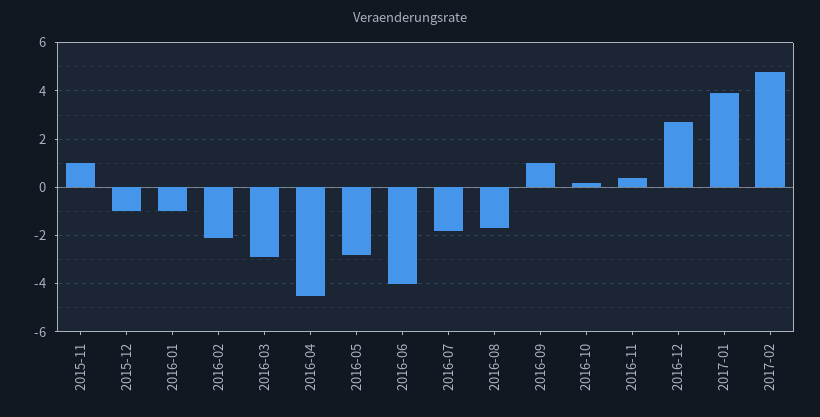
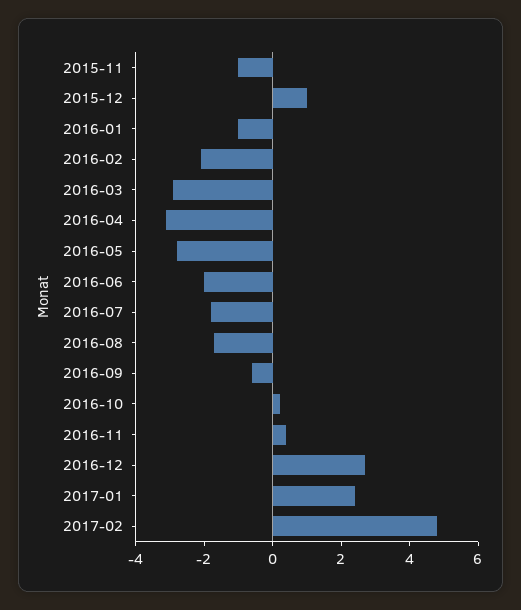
2015-11: 1 -> -1
2015-12: -1 -> 1
2016-04: -4.5 -> -3
2016-06: -4 -> -2
2016-09: 1 -> -0.5
2017-01: 4 -> 2.5

